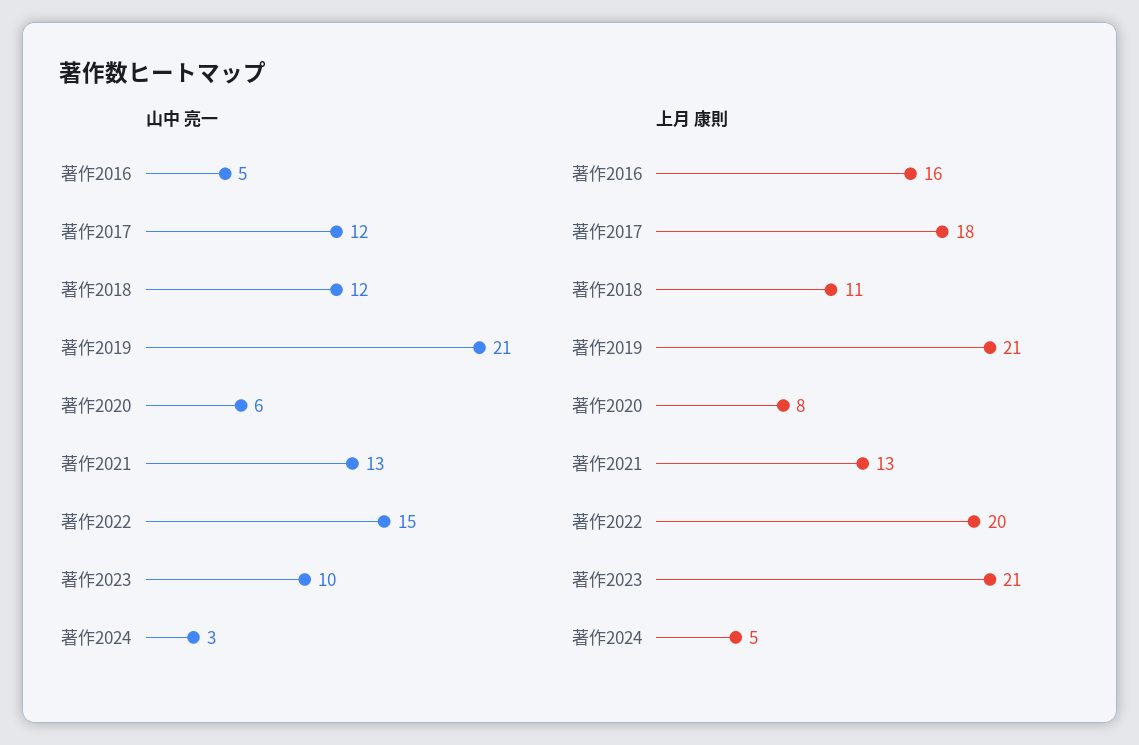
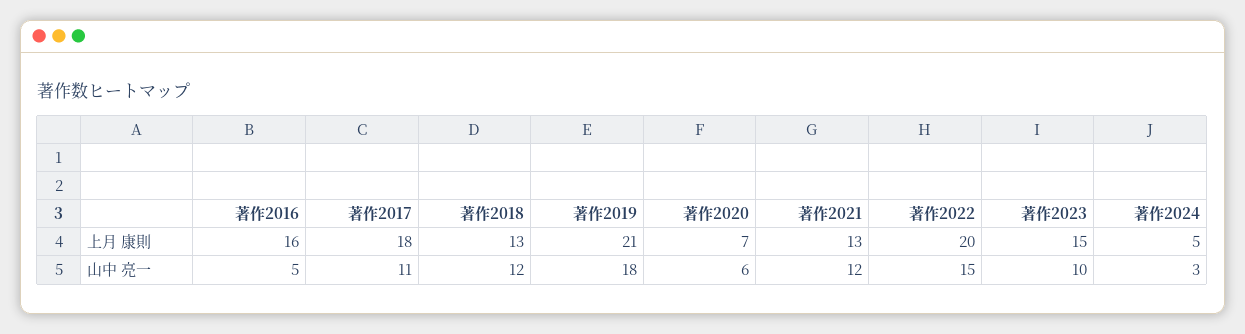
山中 亮一, 著作2017: 12 -> 11
山中 亮一, 著作2019: 21 -> 18
山中 亮一, 著作2021: 13 -> 12
上月 康則, 著作2018: 11 -> 13
上月 康則, 著作2020: 8 -> 7
上月 康則, 著作2023: 21 -> 15

